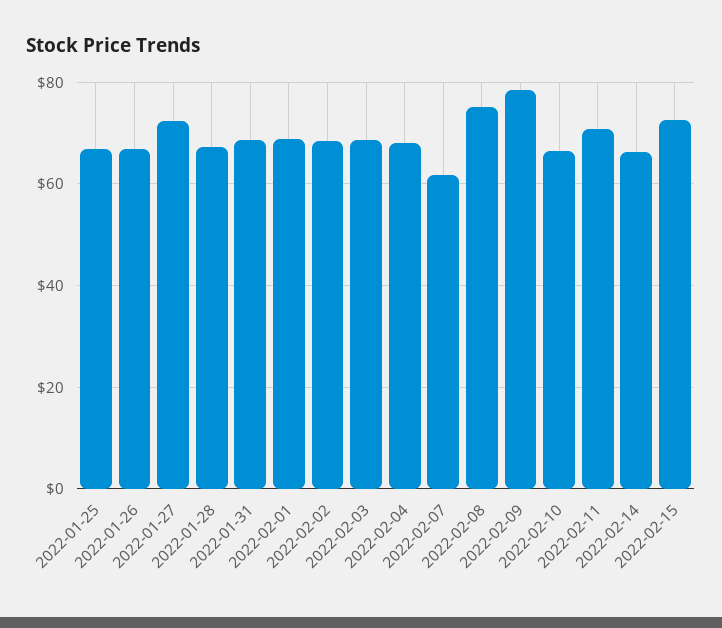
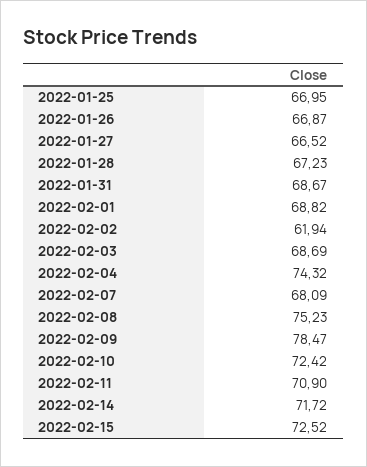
2022-01-27: 72 -> 66.52
2022-02-02: 68 -> 61.94
2022-02-04: 68 -> 74.32
2022-02-07: 62 -> 68.09
2022-02-10: 66 -> 72.42
2022-02-14: 66 -> 71.72

